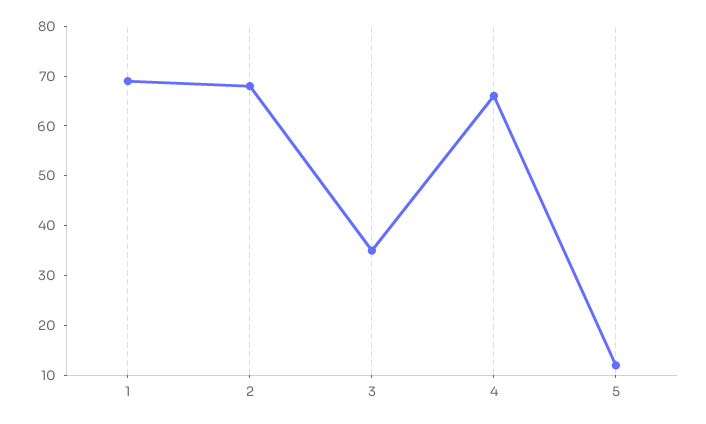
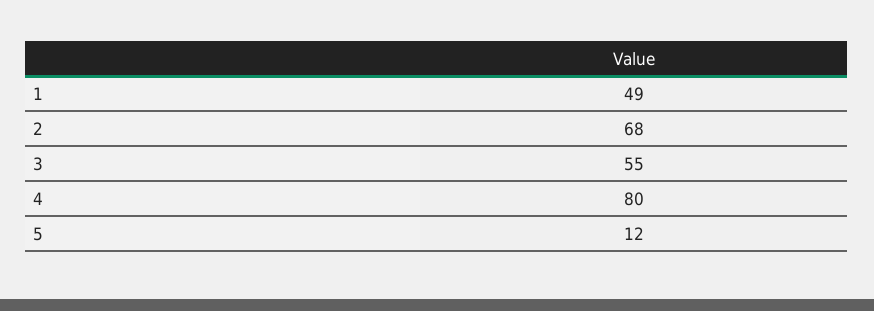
1: 70 -> 49
3: 35 -> 55
4: 65 -> 80

